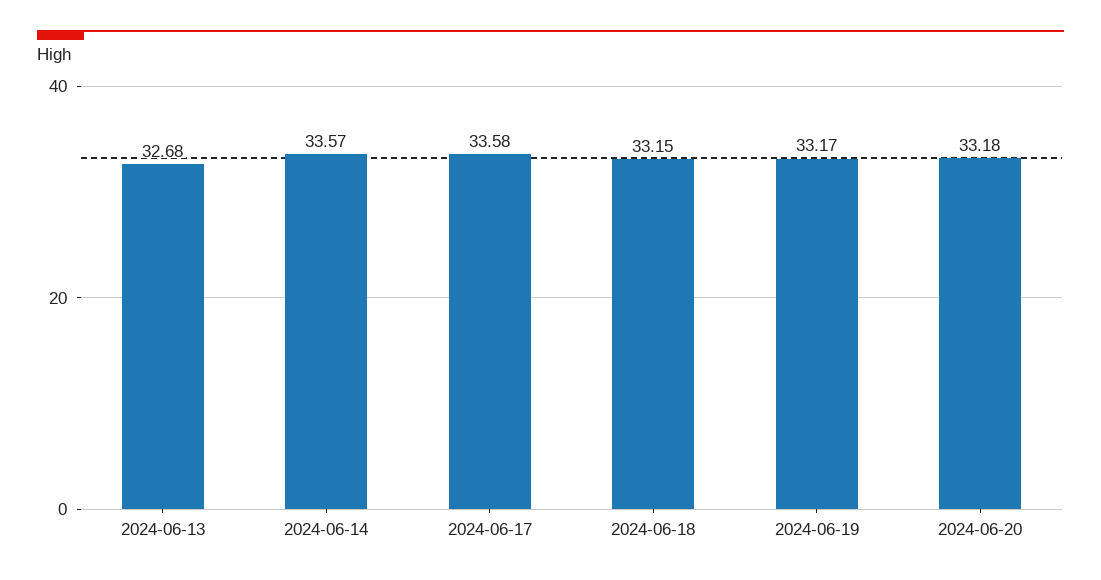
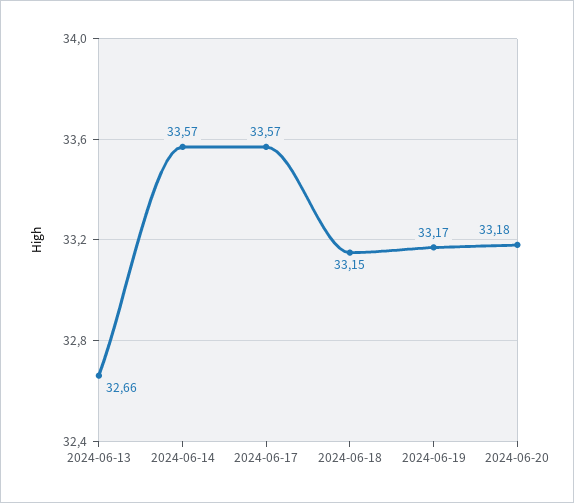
2024-06-13: 32.68 -> 32.66
2024-06-17: 33.58 -> 33.57

